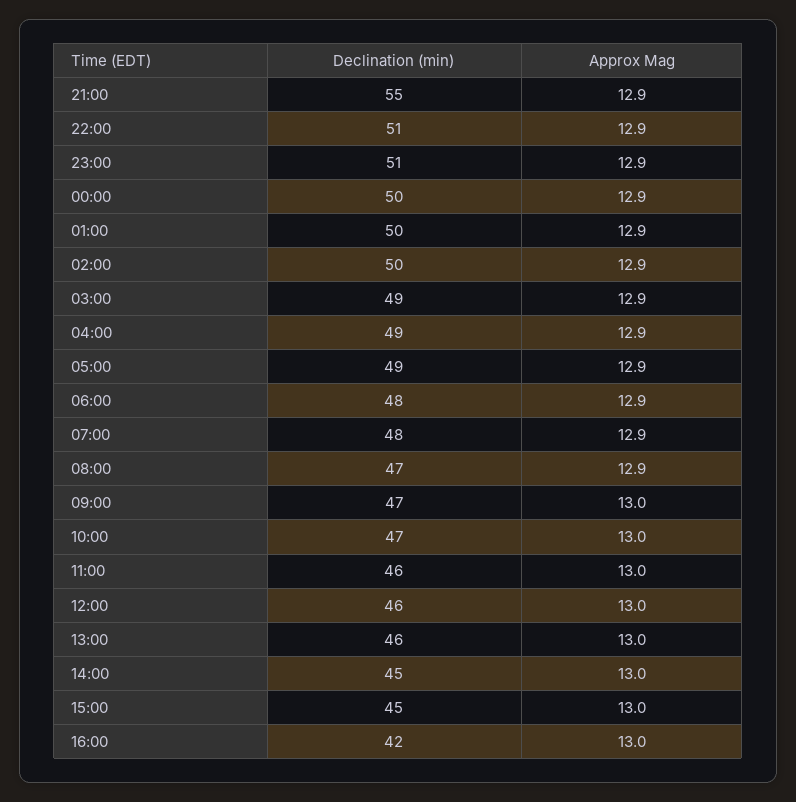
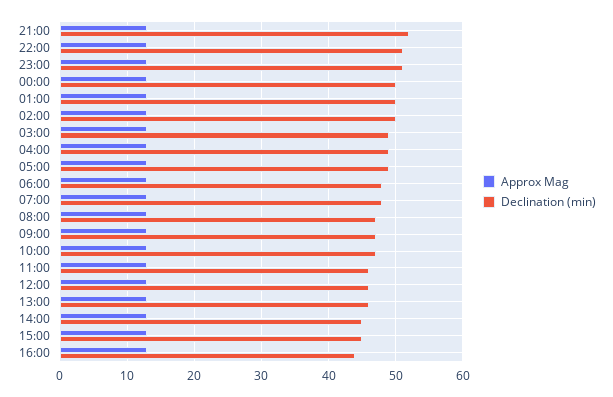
Declination (min), 21:00: 55 -> 52
Declination (min), 16:00: 42 -> 44

